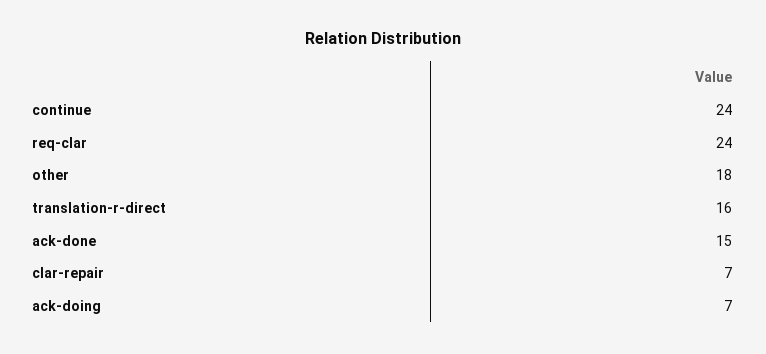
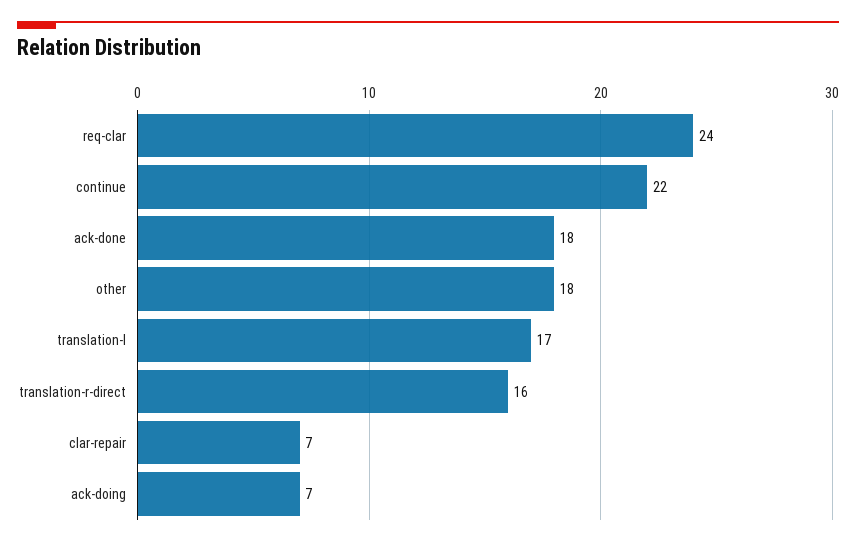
continue: 24 -> 22
ack-done: 15 -> 18
translation-l: none -> 17

